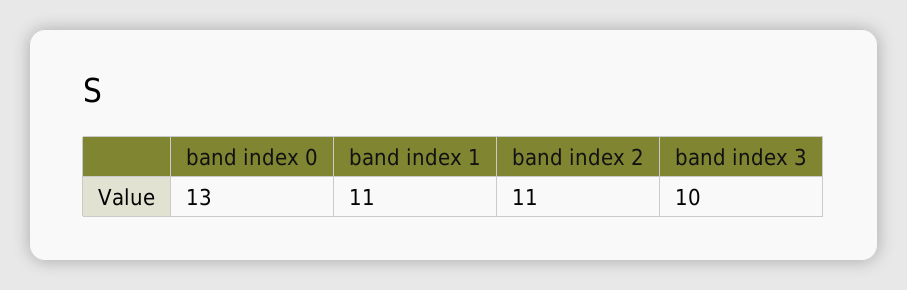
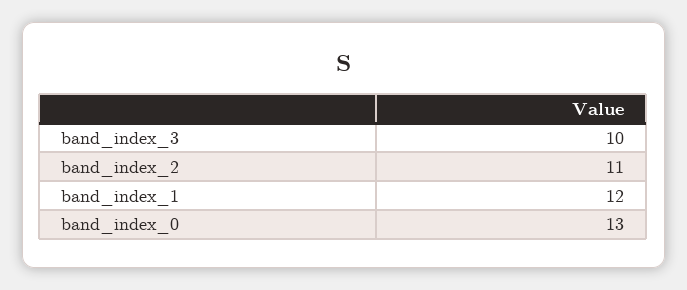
band index 1: 11 -> 12

